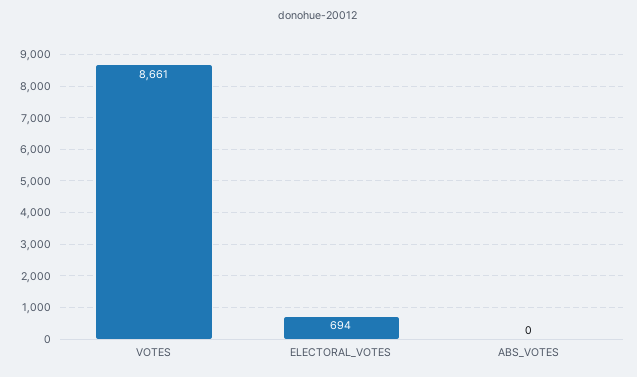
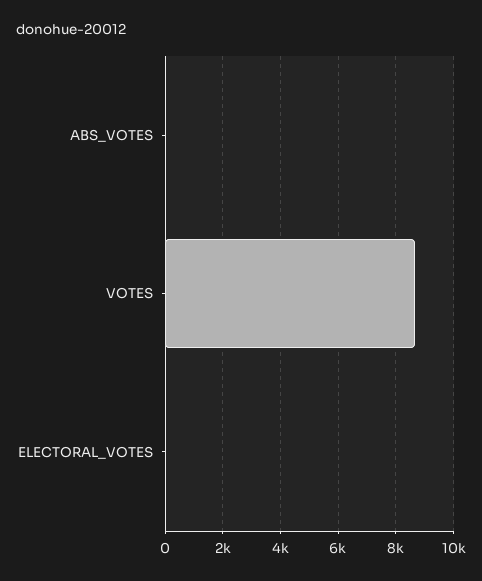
ELECTORAL_VOTES: 694 -> 0

